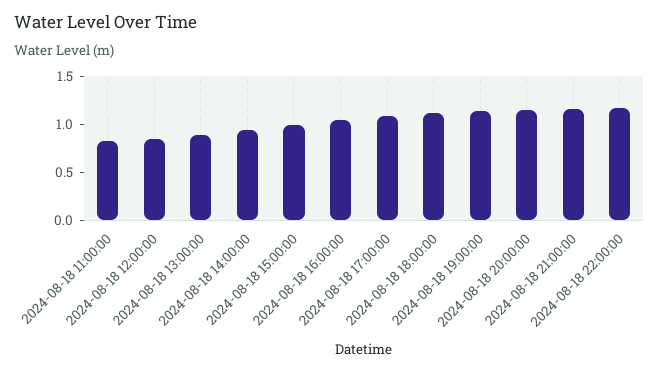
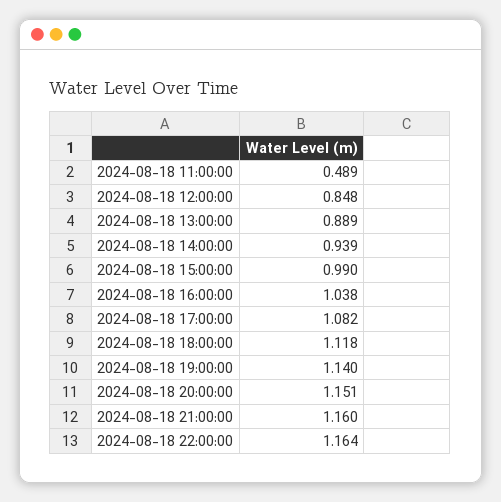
2024-08-18 11:00:00: 0.8 -> 0.489

